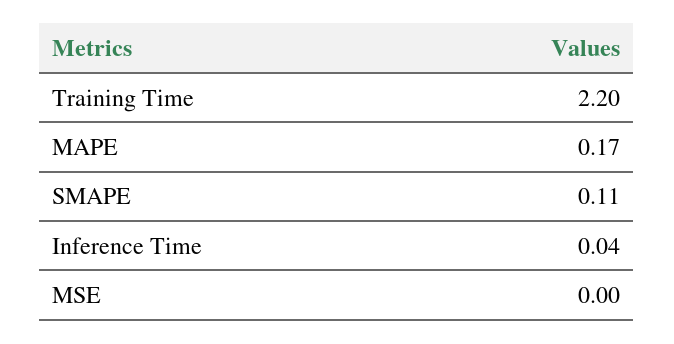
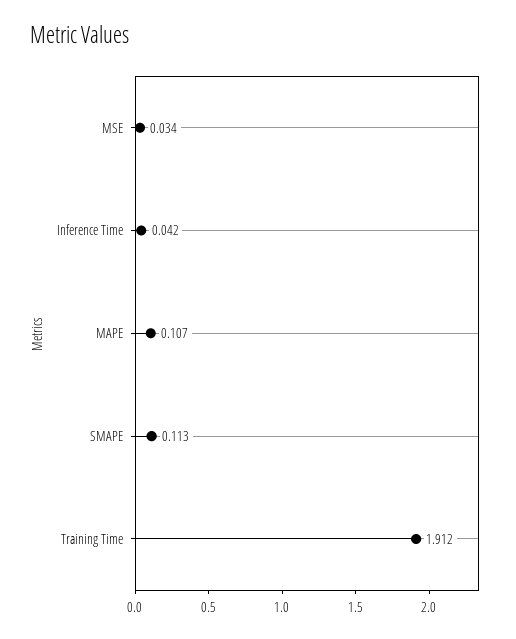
Training Time: 2.2 -> 1.912
MAPE: 0.17 -> 0.107
MSE: 0 -> 0.034

